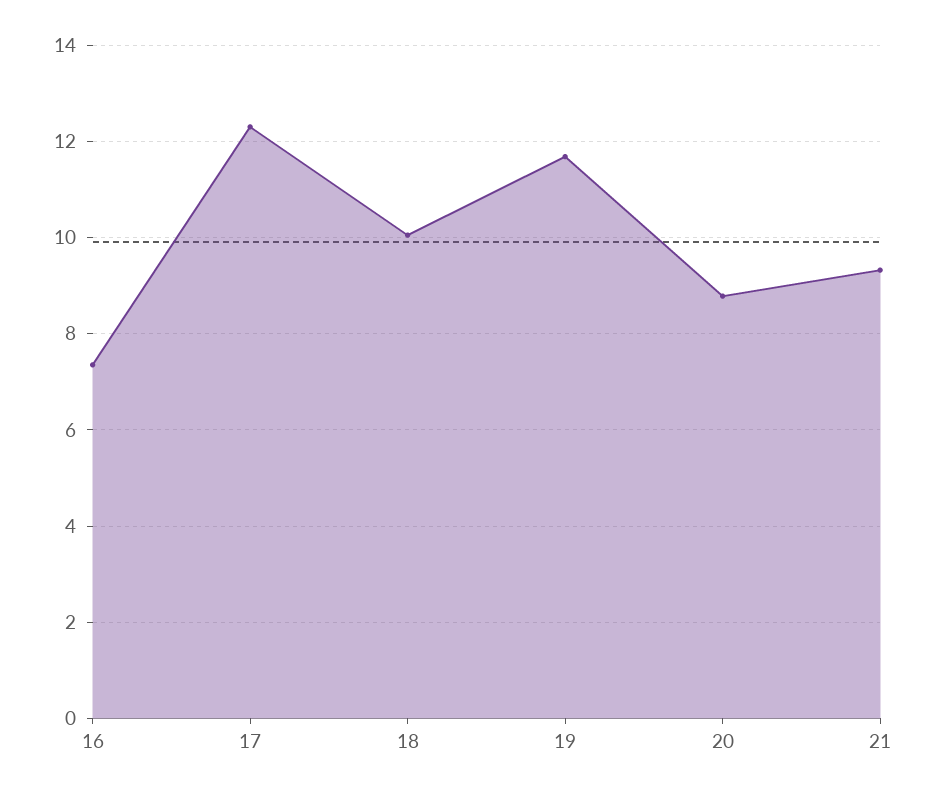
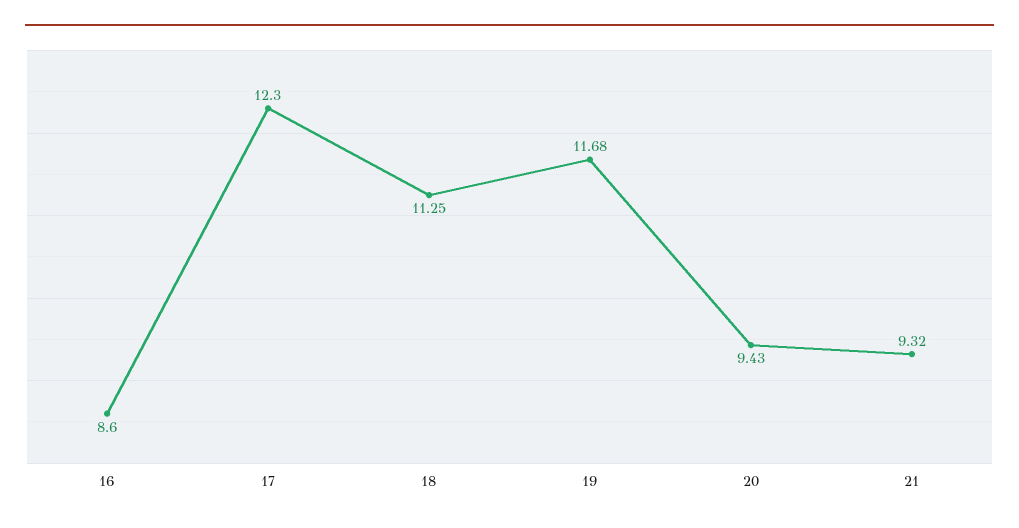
16: 7.4 -> 8.6
18: 10 -> 11.25
20: 8.8 -> 9.43

